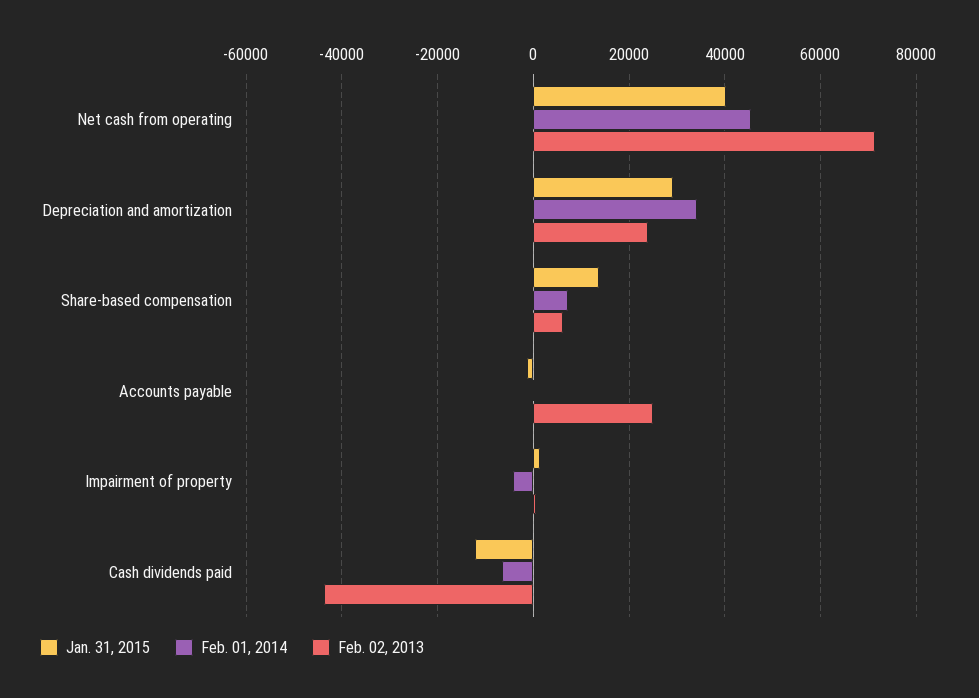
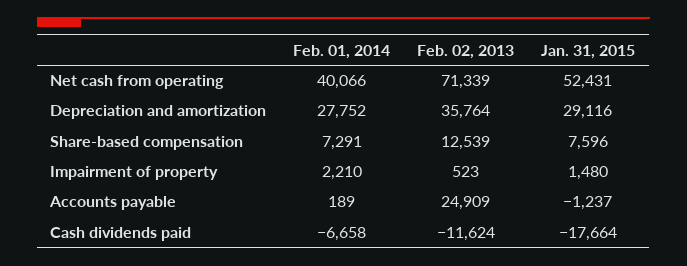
Jan. 31, 2015, Net cash from operating: 40000 -> 52431
Feb. 01, 2014, Net cash from operating: 46000 -> 40066
Feb. 01, 2014, Depreciation and amortization: 34000 -> 27752
Feb. 02, 2013, Depreciation and amortization: 24000 -> 35764
Jan. 31, 2015, Share-based compensation: 14000 -> 7596
Feb. 02, 2013, Share-based compensation: 6000 -> 12539
Feb. 01, 2014, Impairment of property: -4000 -> 2210
Jan. 31, 2015, Cash dividends paid: -12000 -> -17664
Feb. 02, 2013, Cash dividends paid: -44000 -> -11624

